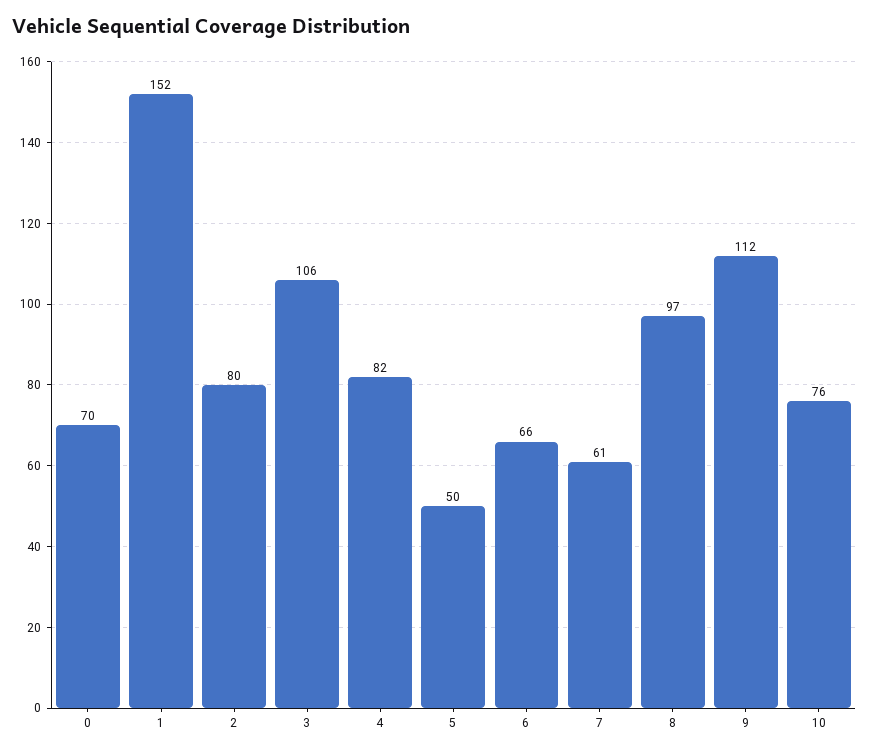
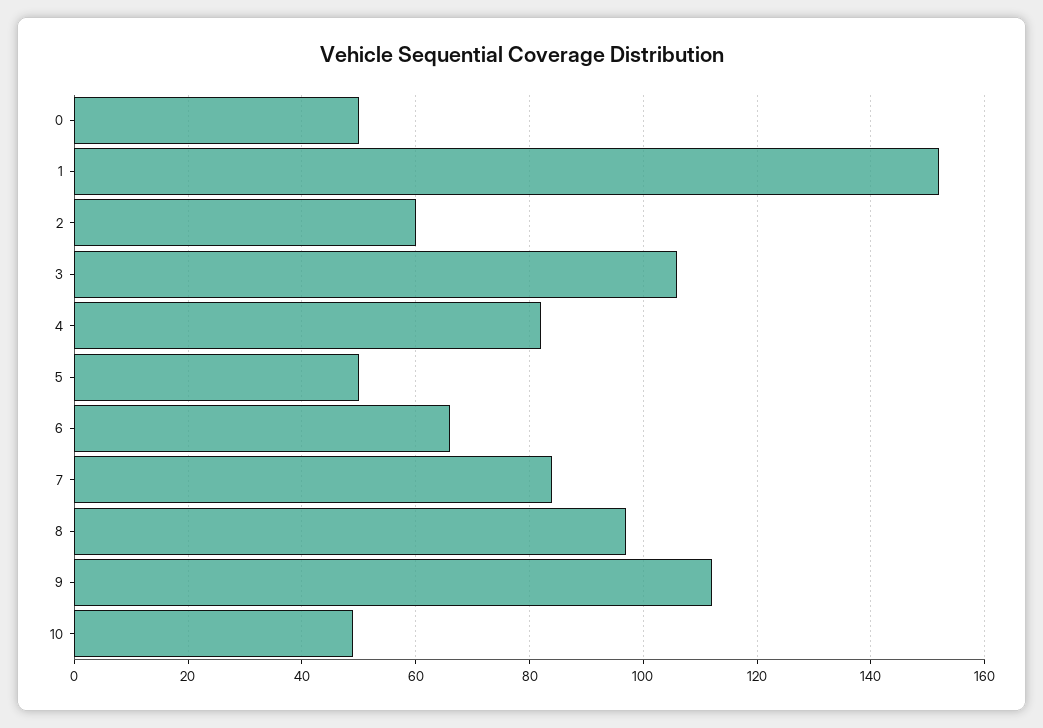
0: 70 -> 50
2: 80 -> 60
7: 61 -> 85
10: 76 -> 50

